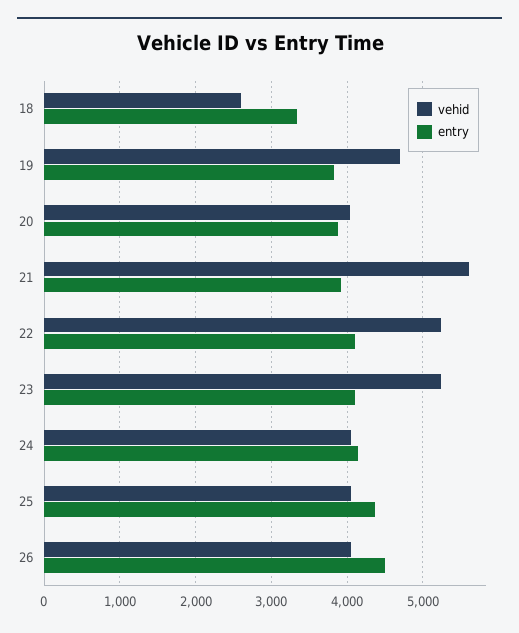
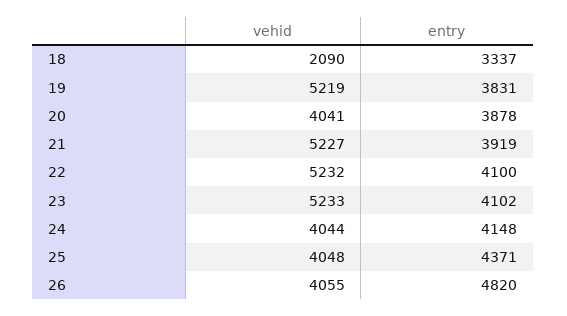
vehid, 18: 2600 -> 2090
vehid, 19: 4700 -> 5219
vehid, 21: 5600 -> 5227
entry, 26: 4500 -> 4820

